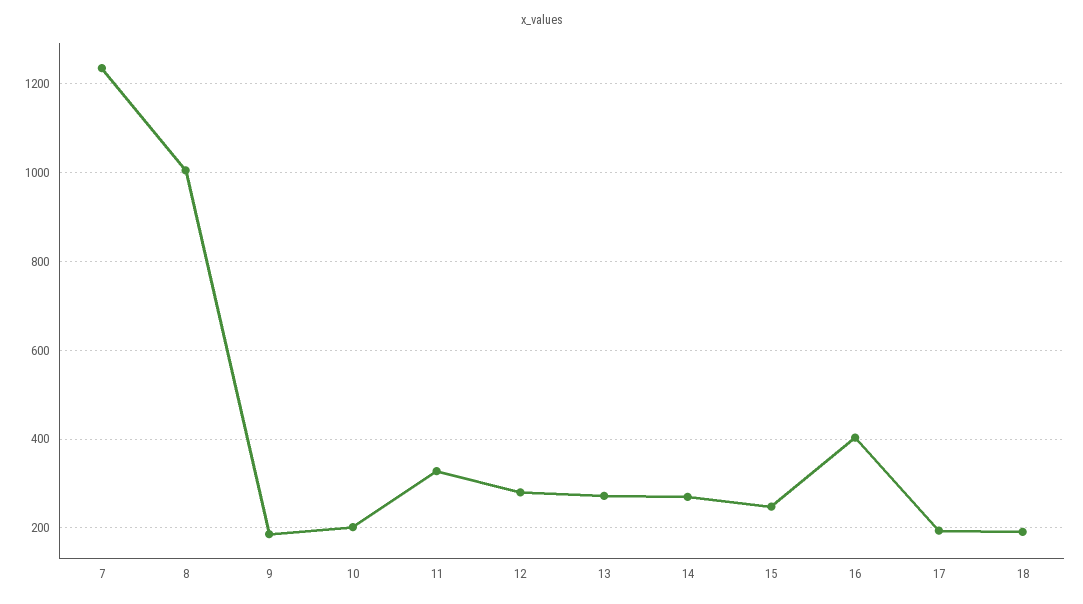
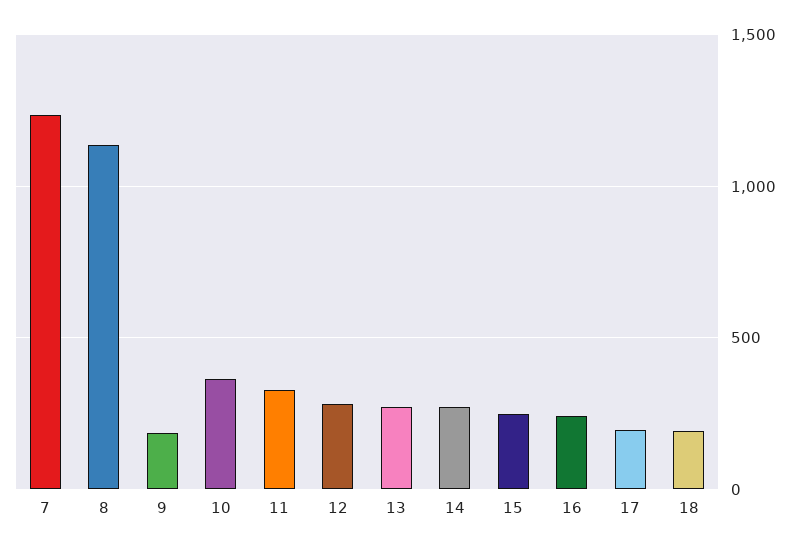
8: 1000 -> 1150
10: 200 -> 350
16: 400 -> 250

